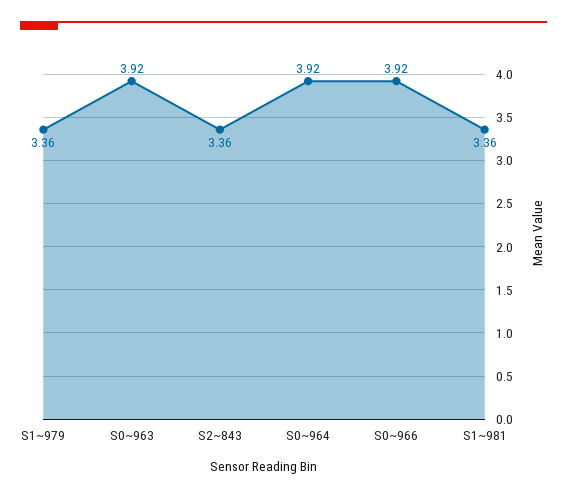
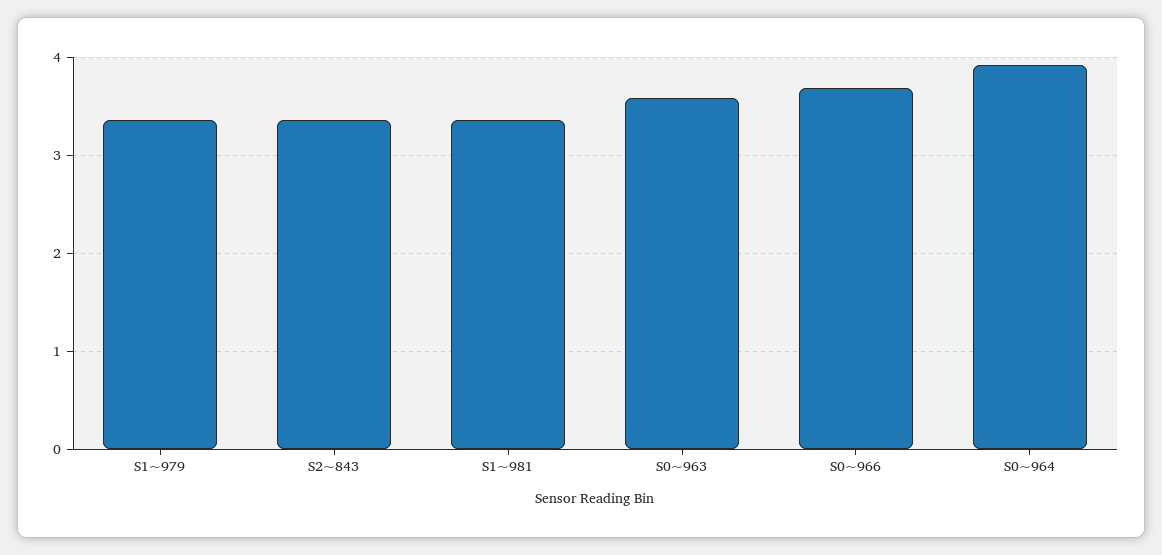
S0~963: 3.92 -> 3.6
S0~966: 3.92 -> 3.7

